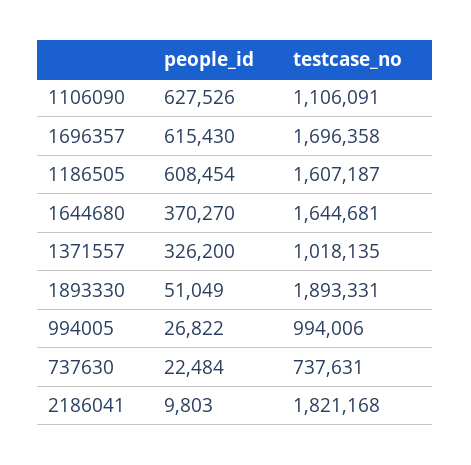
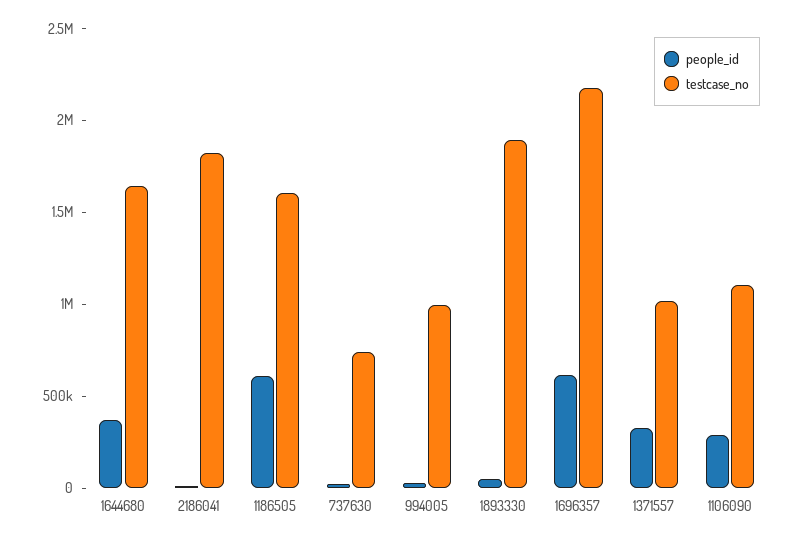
people_id, 1106090: 627526 -> 300000
testcase_no, 1696357: 1696358 -> 2200000

